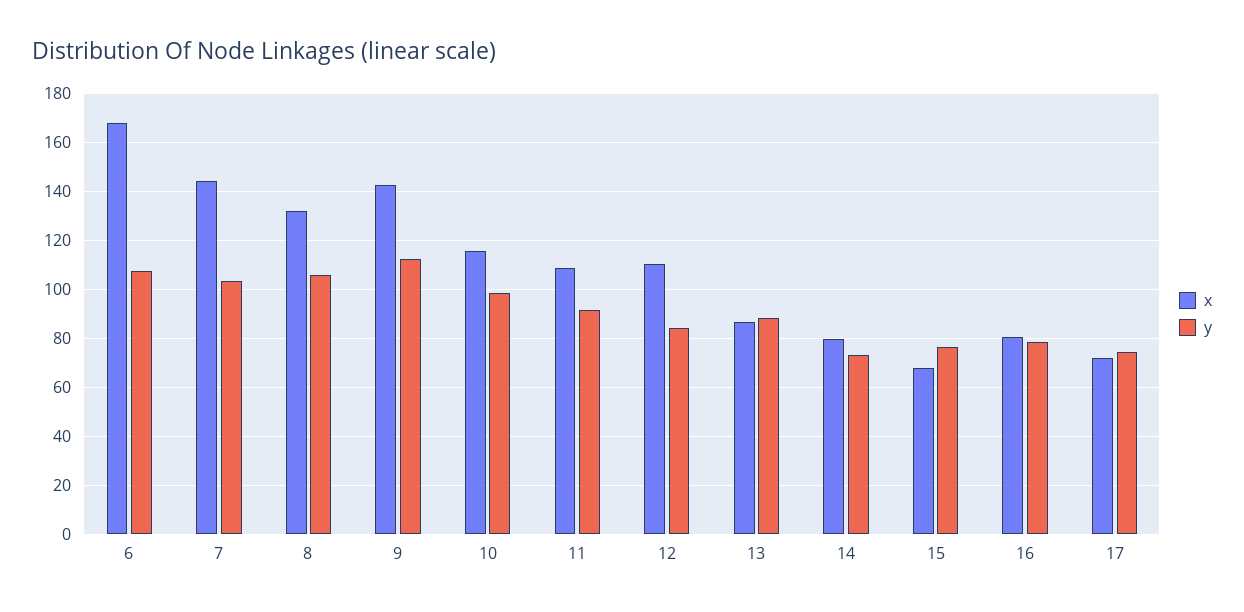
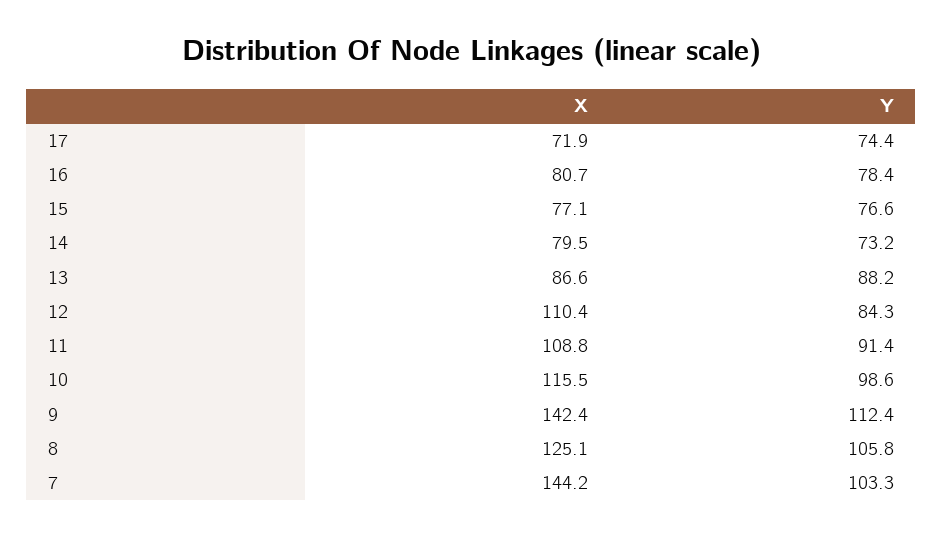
x, 6: 167.5 -> none
y, 6: 107.5 -> none
x, 8: 132.5 -> 125.1
x, 15: 67.5 -> 77.1

